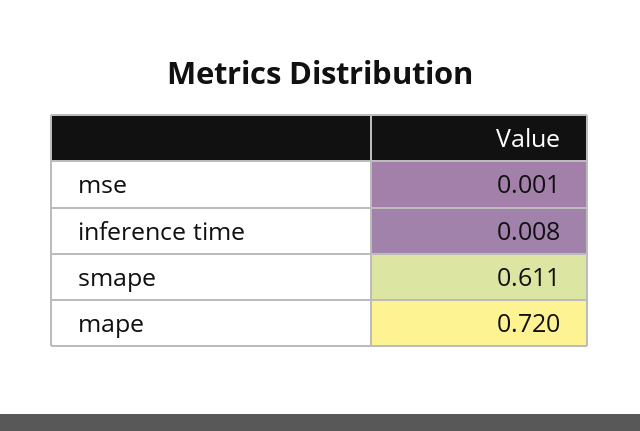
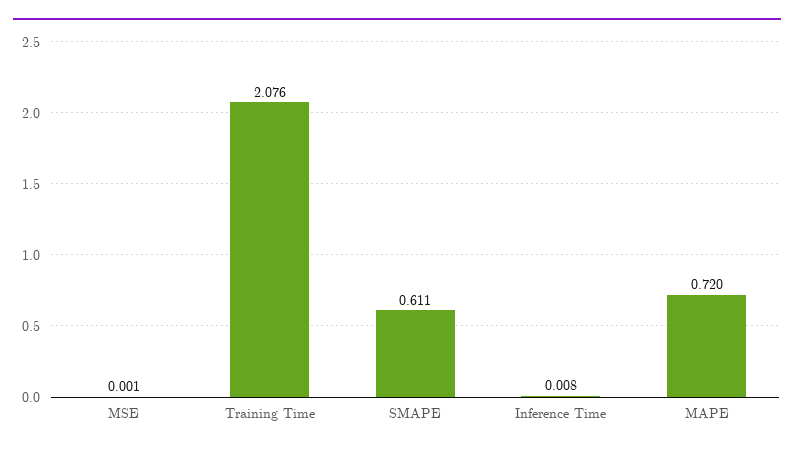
Training Time: none -> 2.076

